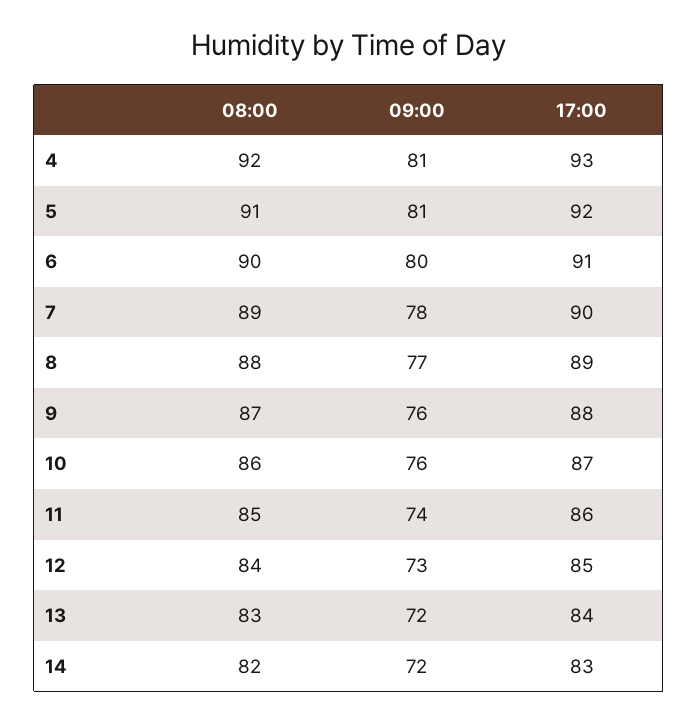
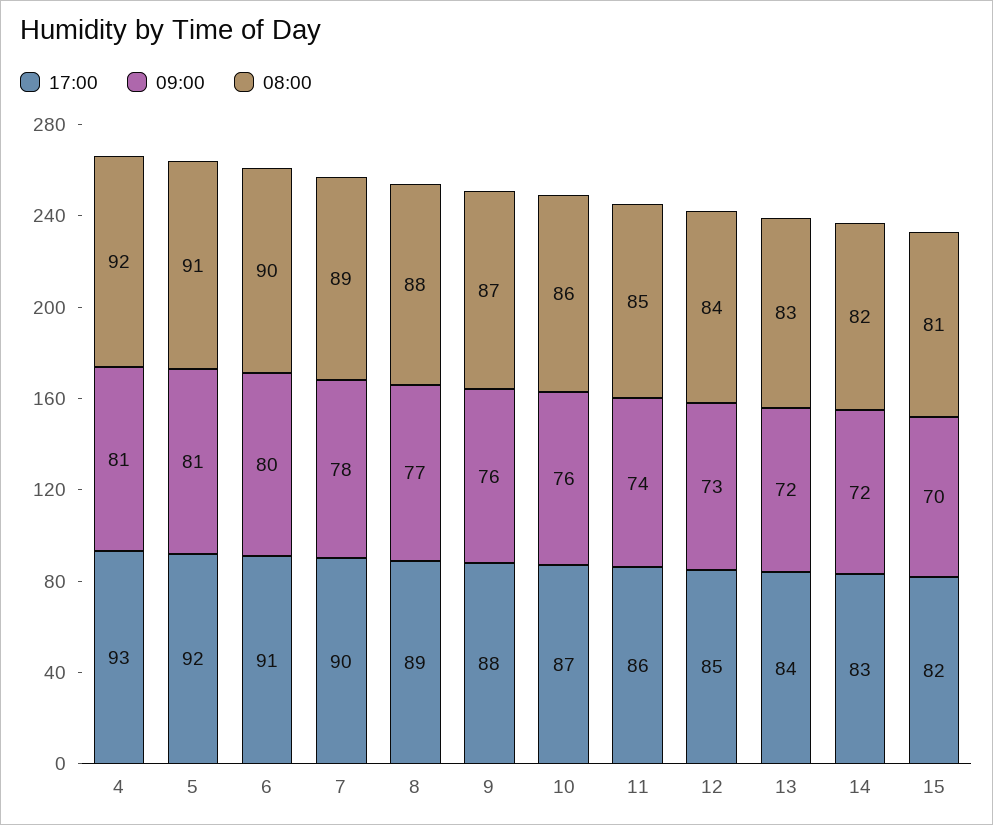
17:00, 15: none -> 82
09:00, 15: none -> 70
08:00, 15: none -> 81

